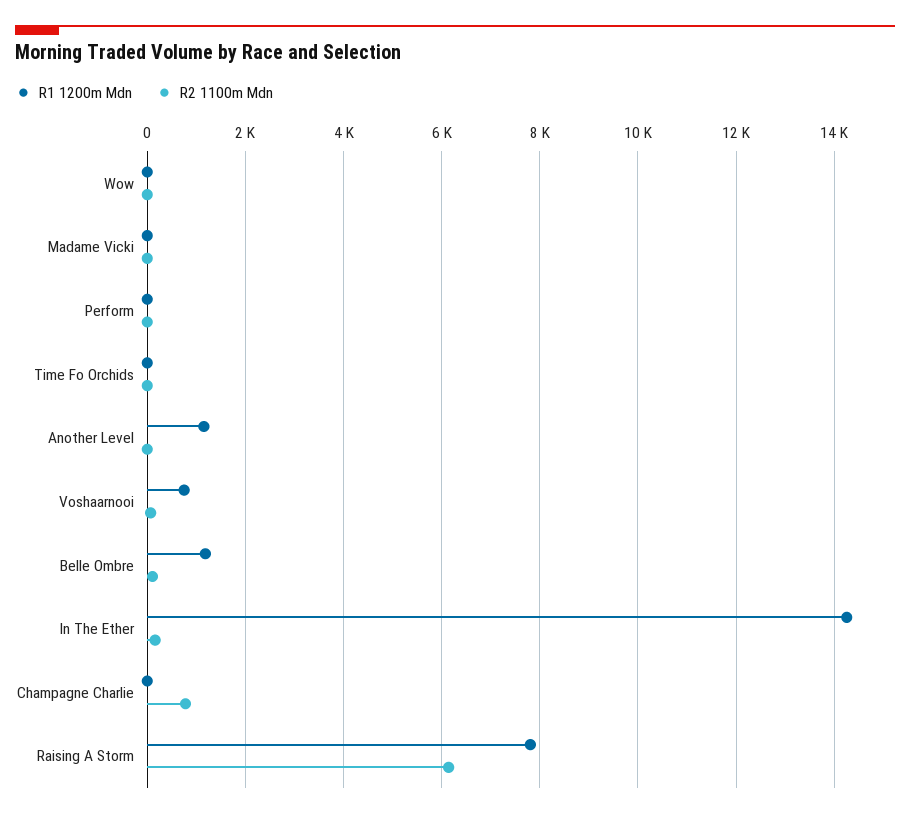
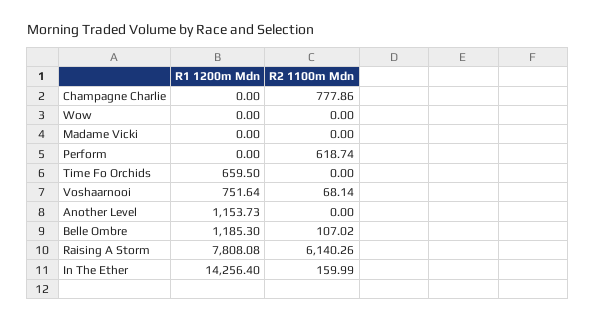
R2 1100m Mdn, Perform: 0 -> 618.74
R1 1200m Mdn, Time Fo Orchids: 0 -> 659.5

